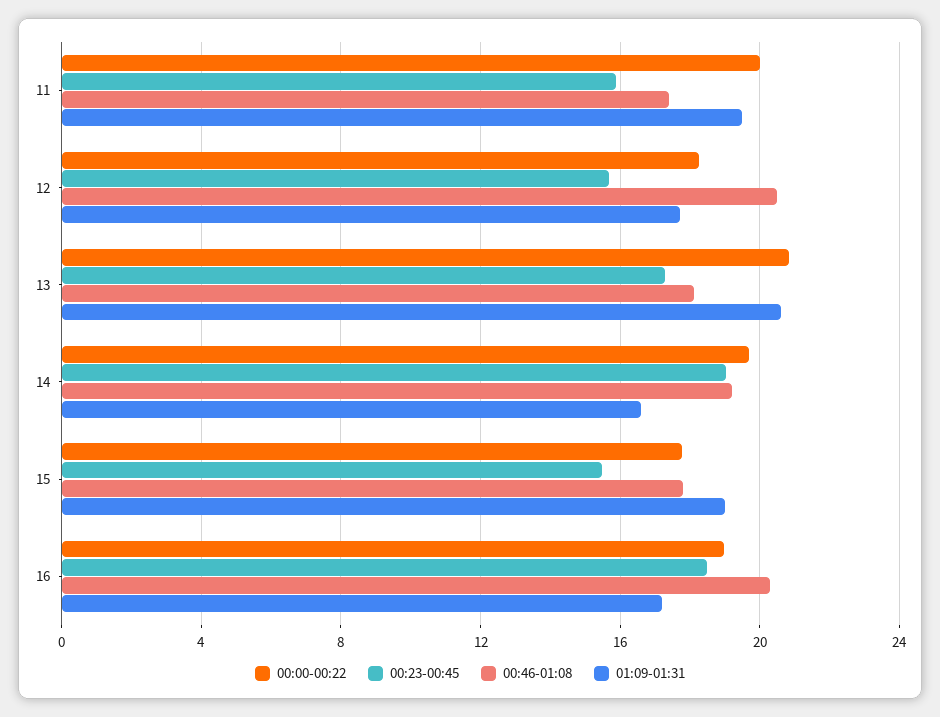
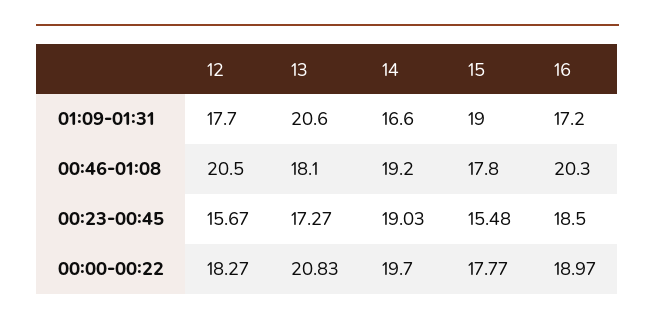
00:00-00:22, 11: 20 -> none
00:23-00:45, 11: 16 -> none
00:46-01:08, 11: 17.5 -> none
01:09-01:31, 11: 19.5 -> none

